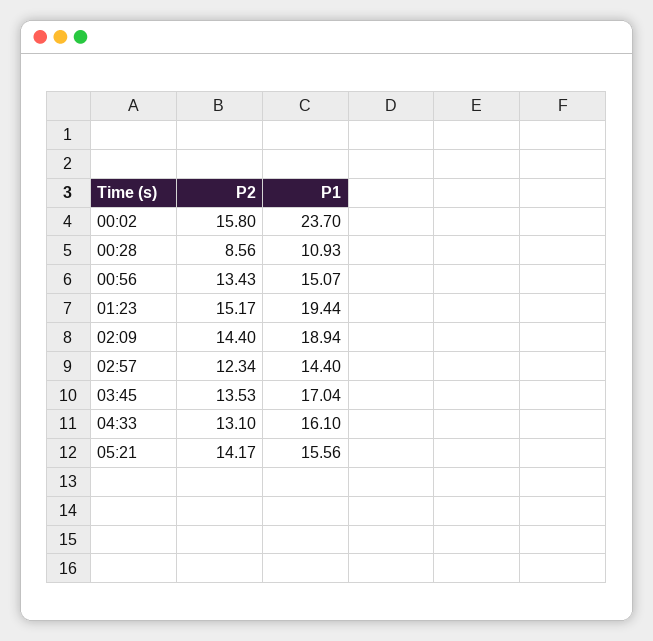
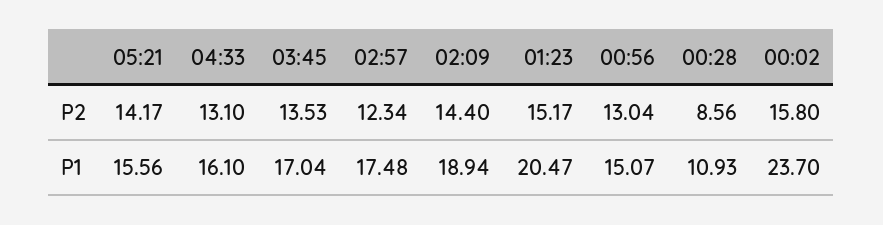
P2, 00:56: 13.43 -> 13.04
P1, 01:23: 19.44 -> 20.47
P1, 02:57: 14.4 -> 17.48

